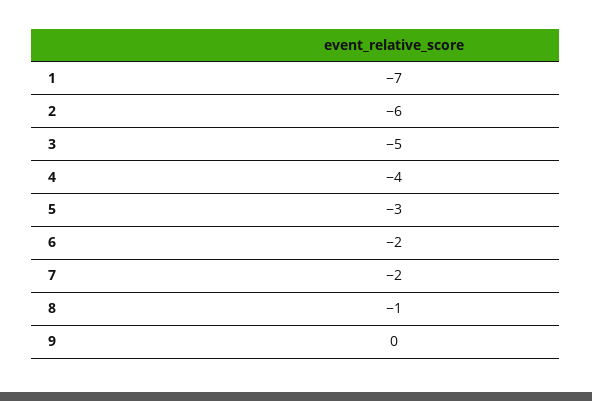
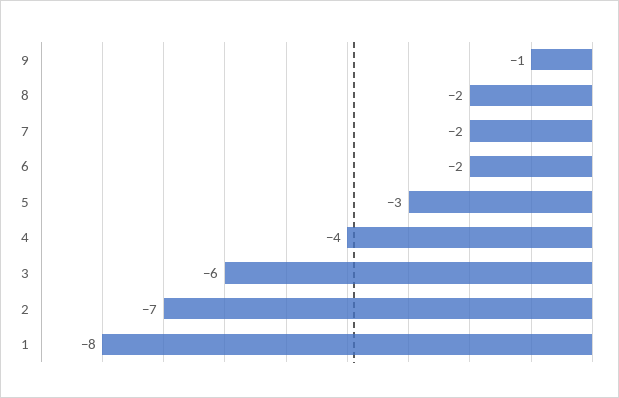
1: -7 -> -8
2: -6 -> -7
3: -5 -> -6
8: -1 -> -2
9: 0 -> -1

